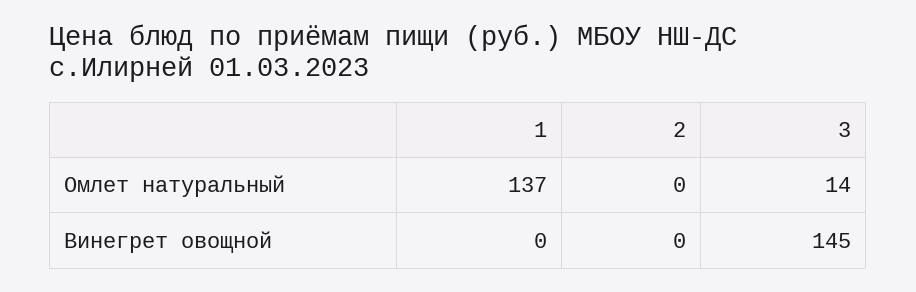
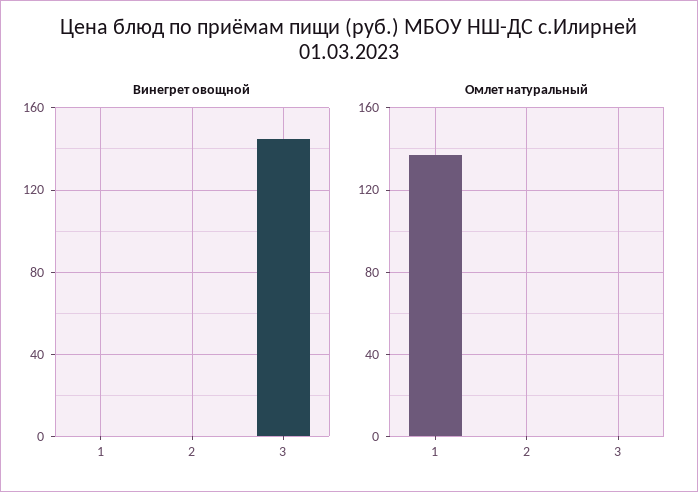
Омлет натуральный, 3: 14 -> 0

